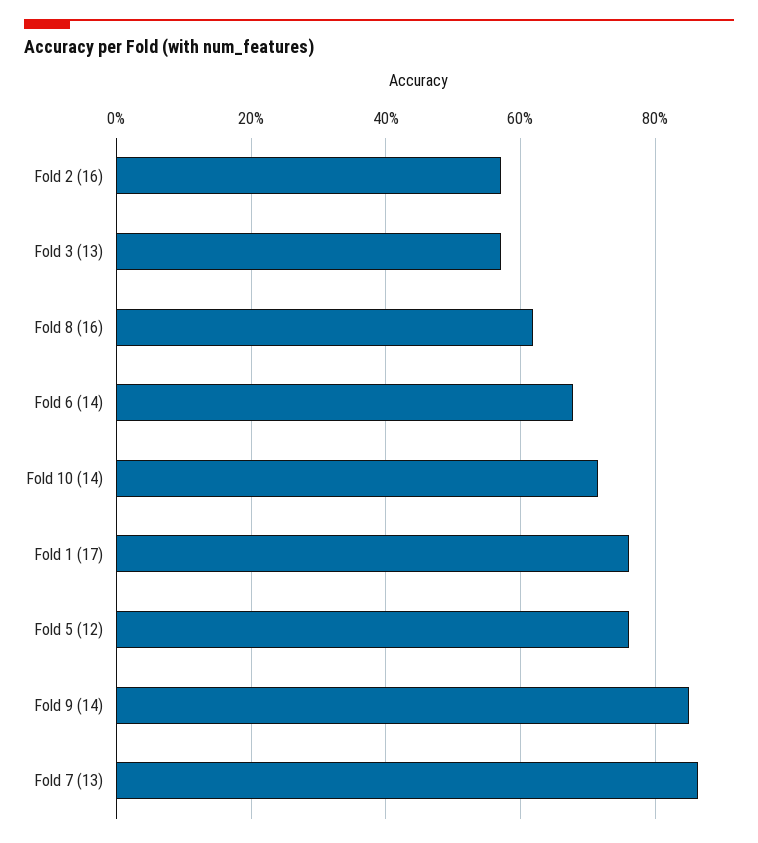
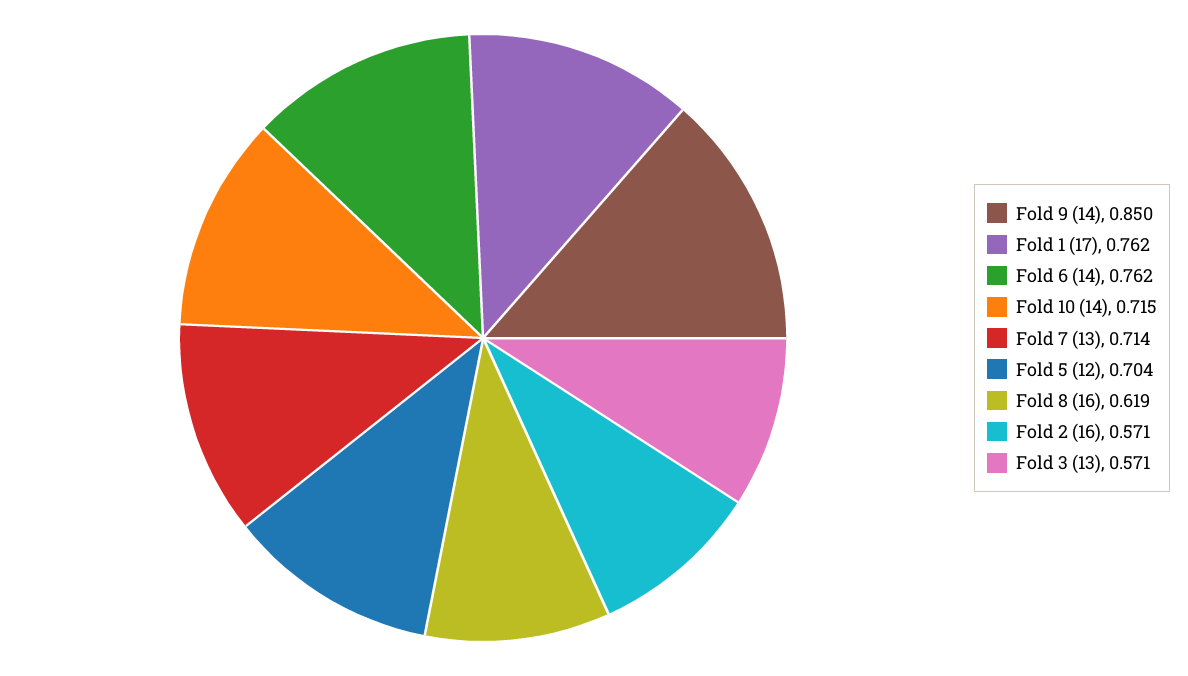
Fold 6 (14): 0.68 -> 0.762
Fold 5 (12): 0.76 -> 0.704
Fold 7 (13): 0.86 -> 0.714

